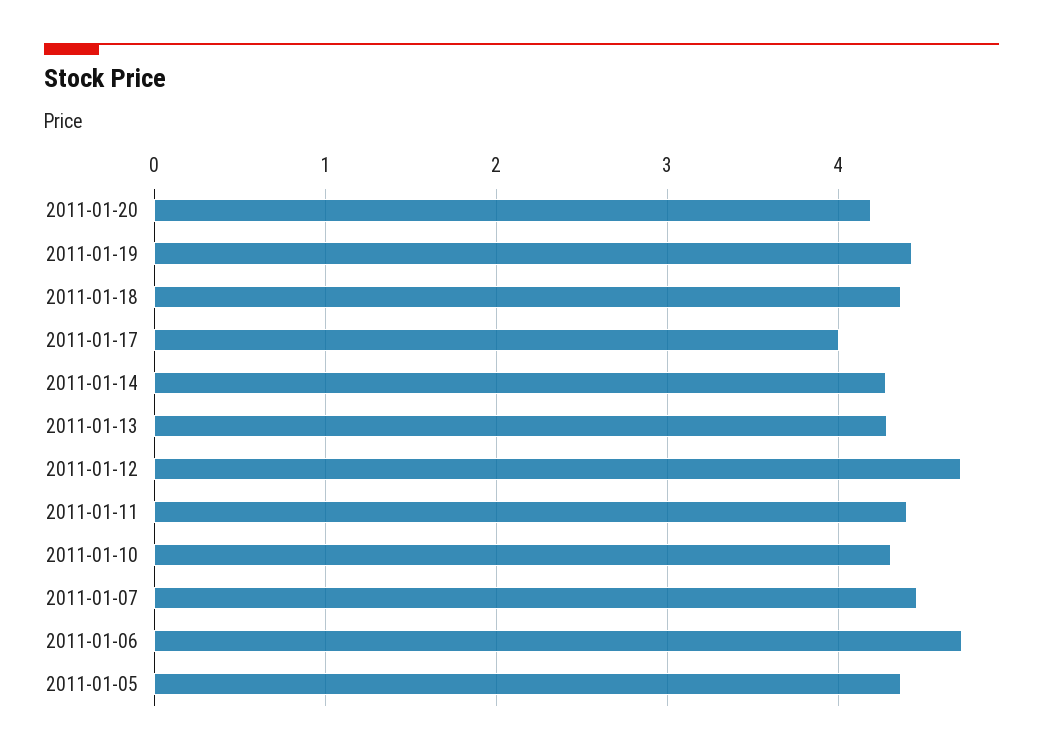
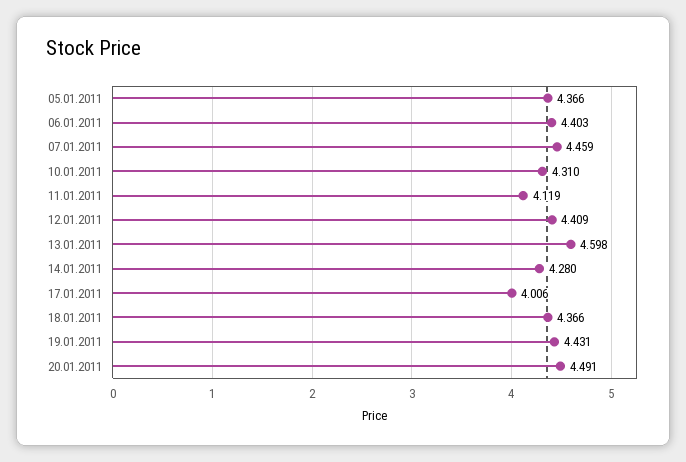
2011-01-20: 4.2 -> 4.491
2011-01-13: 4.3 -> 4.598
2011-01-12: 4.7 -> 4.409
2011-01-11: 4.4 -> 4.119
2011-01-06: 4.7 -> 4.403

